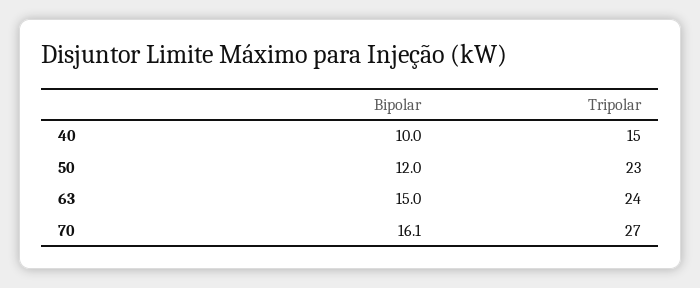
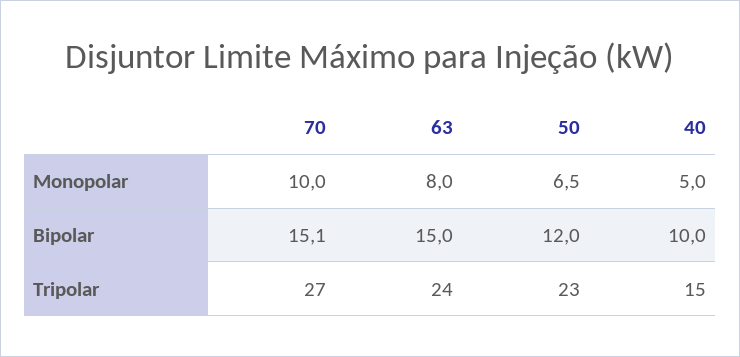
Bipolar, 70: 16.1 -> 15.1
Monopolar, 70: none -> 10
Monopolar, 63: none -> 8
Monopolar, 50: none -> 6.5
Monopolar, 40: none -> 5

